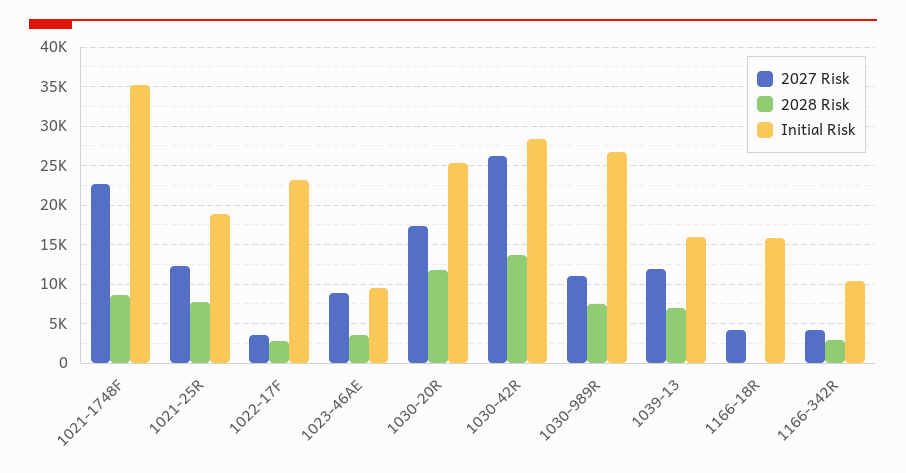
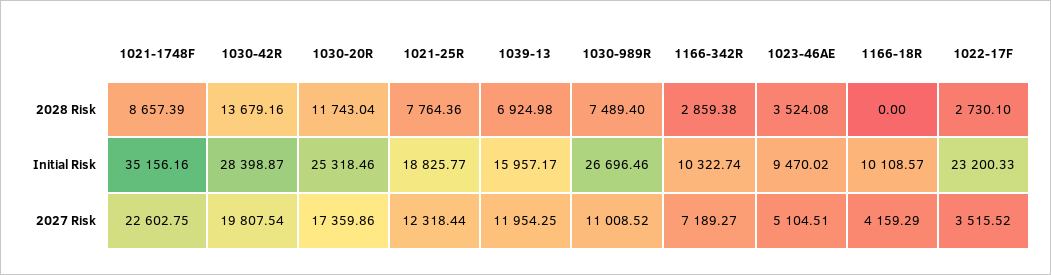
2027 Risk, 1023-46AE: 9000 -> 5104.51
2027 Risk, 1030-42R: 26000 -> 19807.54
Initial Risk, 1166-18R: 16000 -> 10108.57
2027 Risk, 1166-342R: 4000 -> 7189.27

